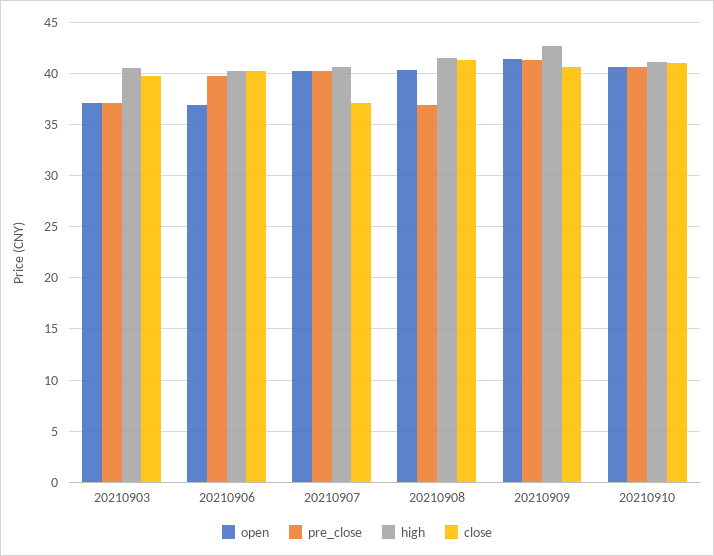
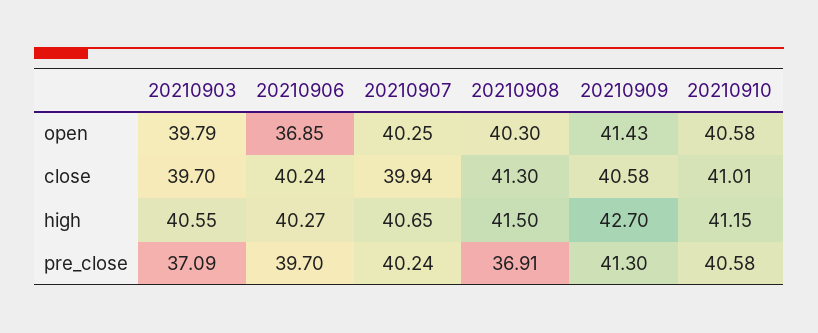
open, 20210903: 37 -> 39.79
close, 20210907: 37 -> 39.94

